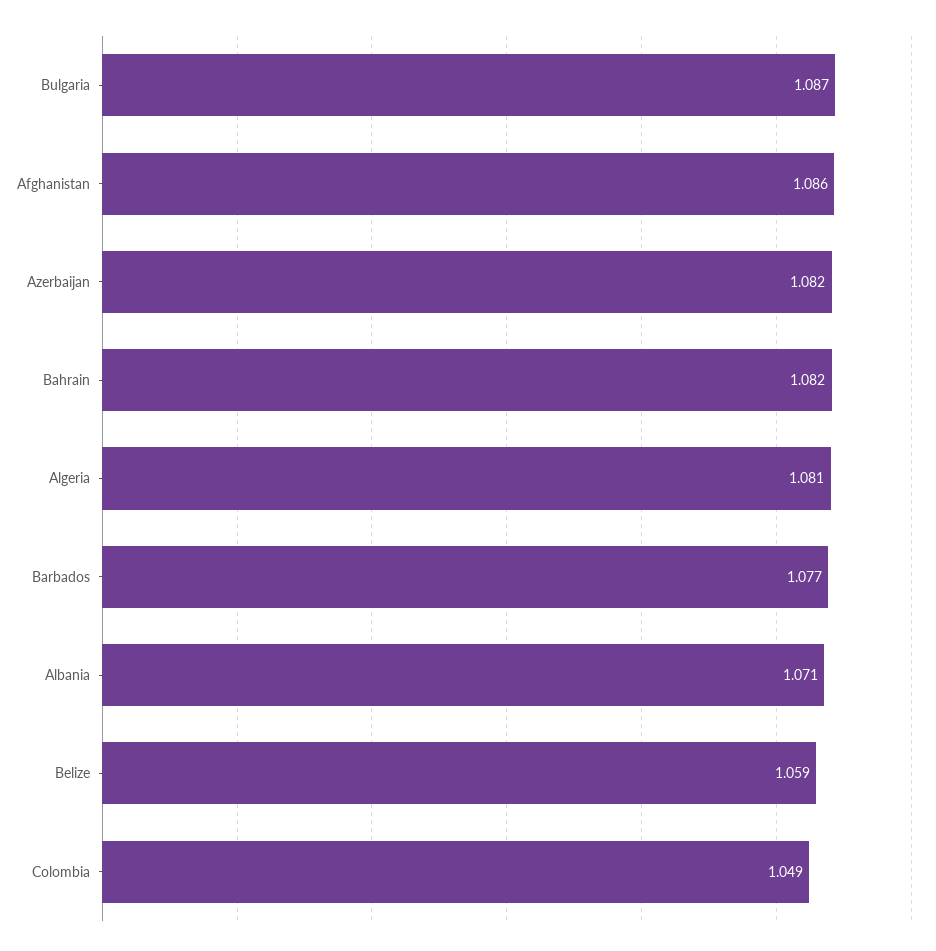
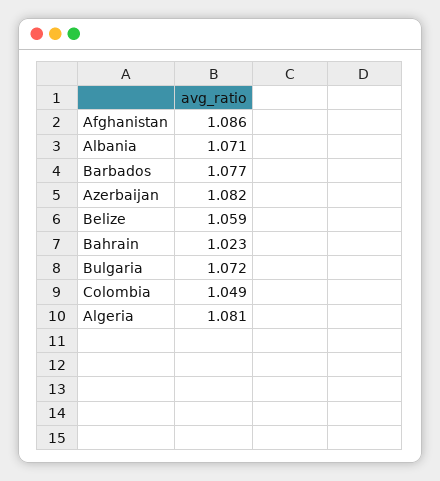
Bulgaria: 1.087 -> 1.072
Bahrain: 1.082 -> 1.023

